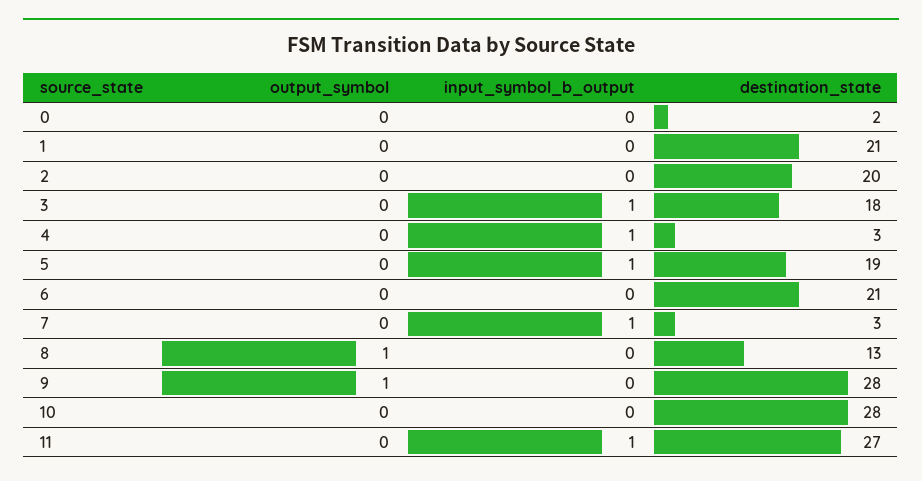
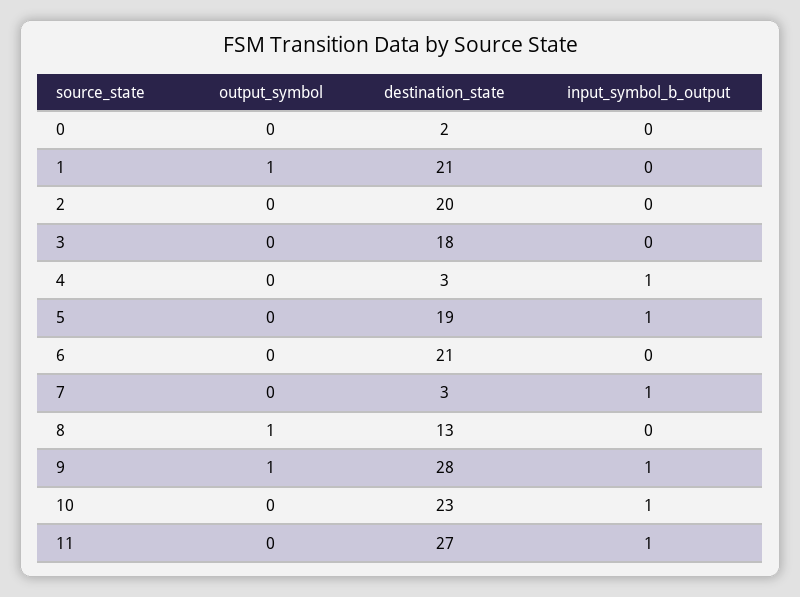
output_symbol, 1: 0 -> 1
input_symbol_b_output, 3: 1 -> 0
input_symbol_b_output, 9: 0 -> 1
input_symbol_b_output, 10: 0 -> 1
destination_state, 10: 28 -> 23

